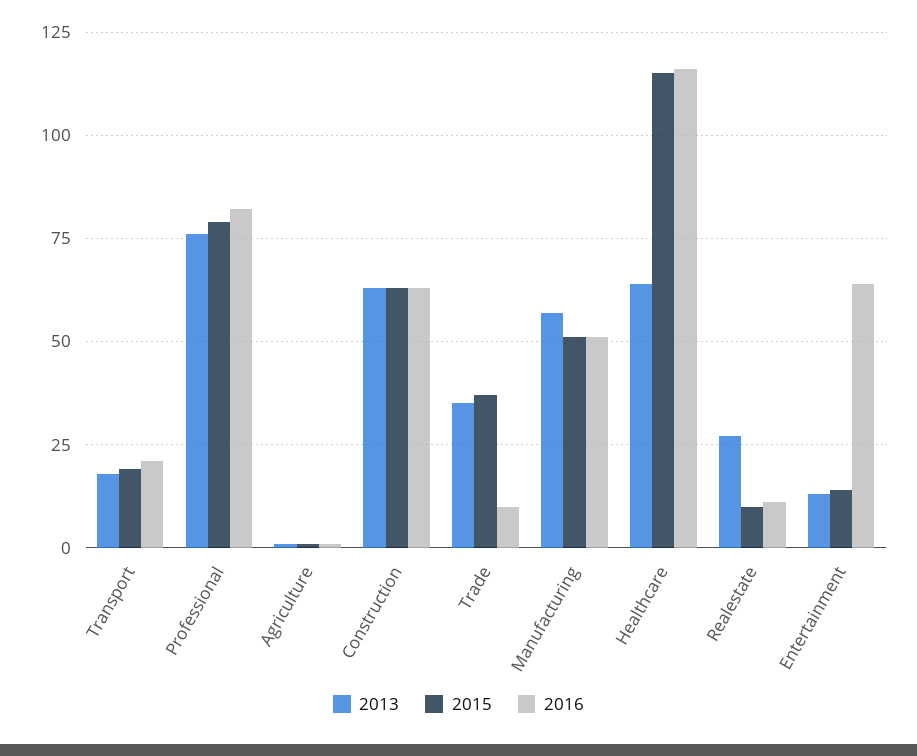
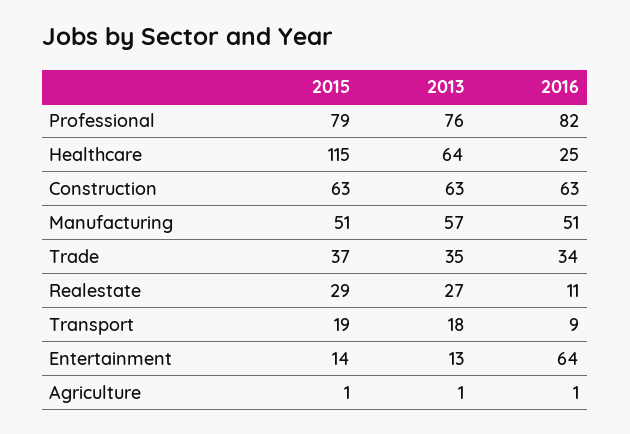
2016, Transport: 20 -> 9
2016, Trade: 10 -> 34
2016, Healthcare: 115 -> 25
2015, Realestate: 10 -> 29

